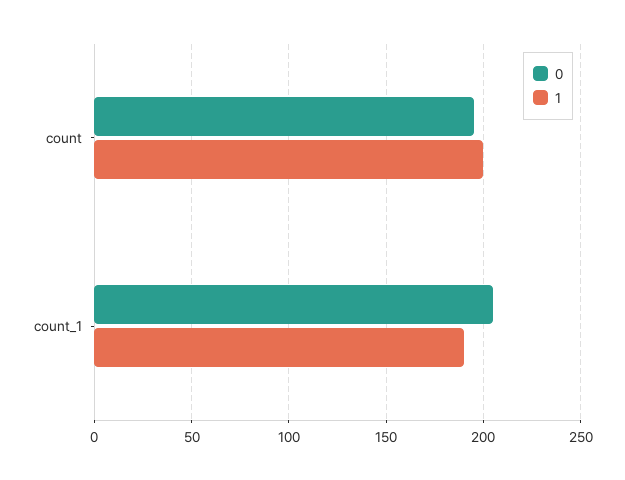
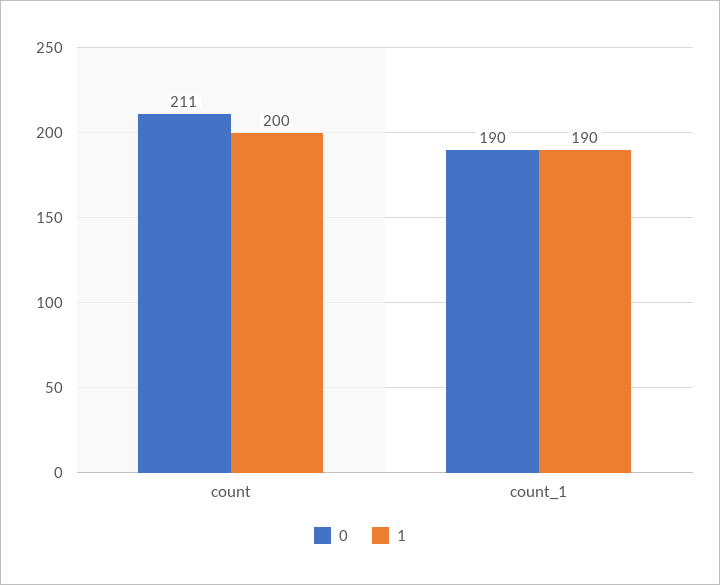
0, count: 195 -> 211
0, count_1: 205 -> 190

